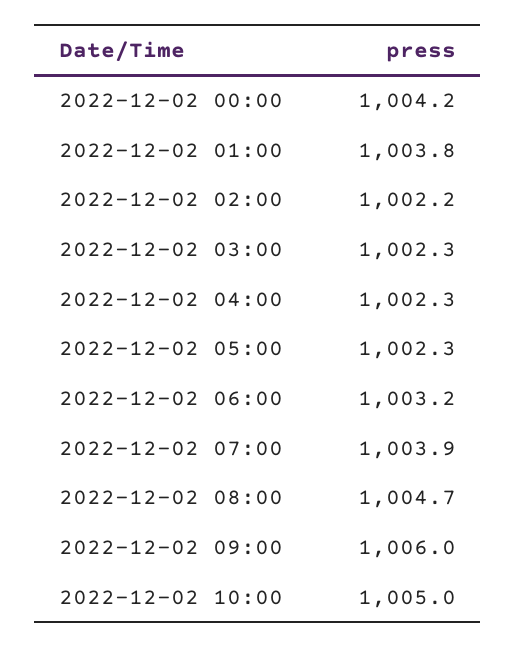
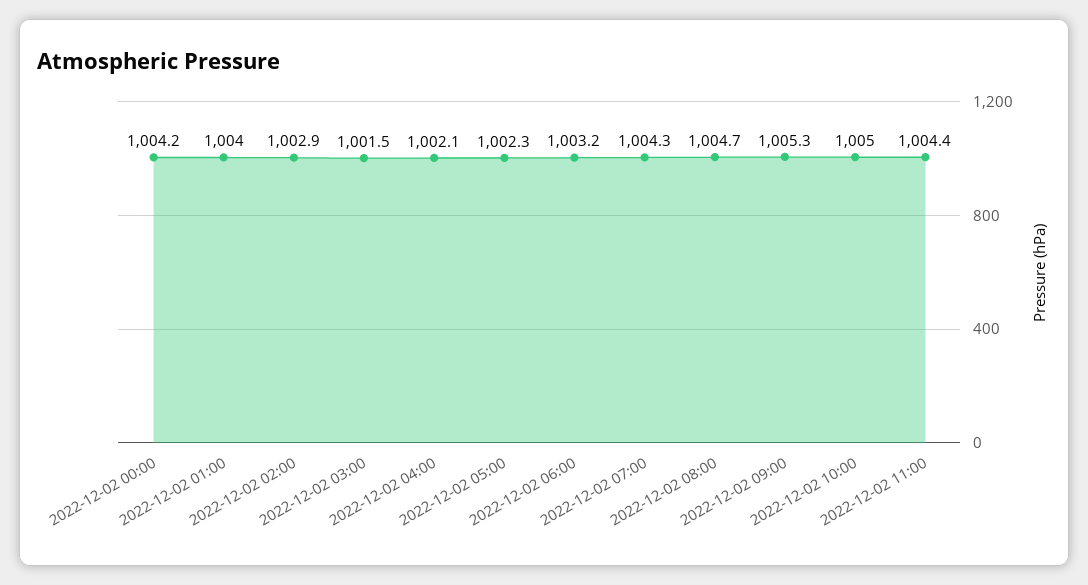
2022-12-02 01:00: 1003.8 -> 1004
2022-12-02 02:00: 1002.2 -> 1002.9
2022-12-02 03:00: 1002.3 -> 1001.5
2022-12-02 04:00: 1002.3 -> 1002.1
2022-12-02 07:00: 1003.9 -> 1004.3
2022-12-02 09:00: 1006 -> 1005.3
2022-12-02 11:00: none -> 1004.4

